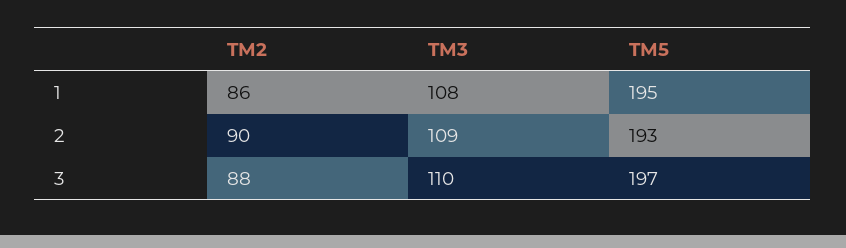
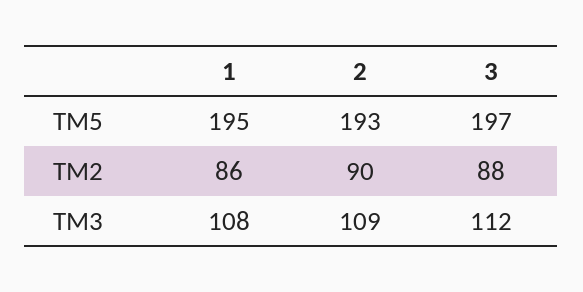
TM3, 3: 110 -> 112

